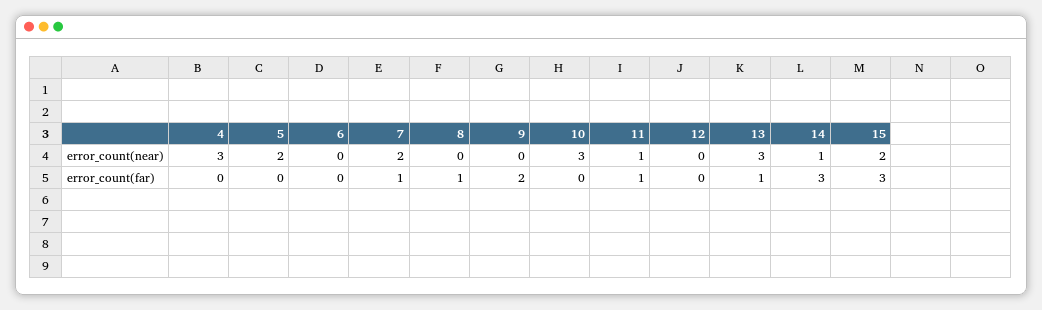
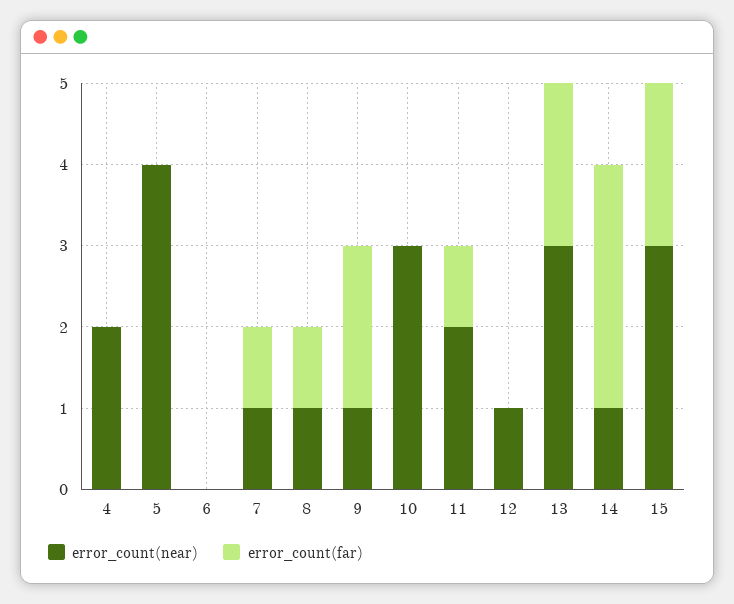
error_count(near), 4: 3 -> 2
error_count(near), 5: 2 -> 4
error_count(near), 7: 2 -> 1
error_count(near), 8: 0 -> 1
error_count(near), 9: 0 -> 1
error_count(near), 11: 1 -> 2
error_count(near), 12: 0 -> 1
error_count(near), 15: 2 -> 3
error_count(far), 13: 1 -> 2
error_count(far), 15: 3 -> 2

